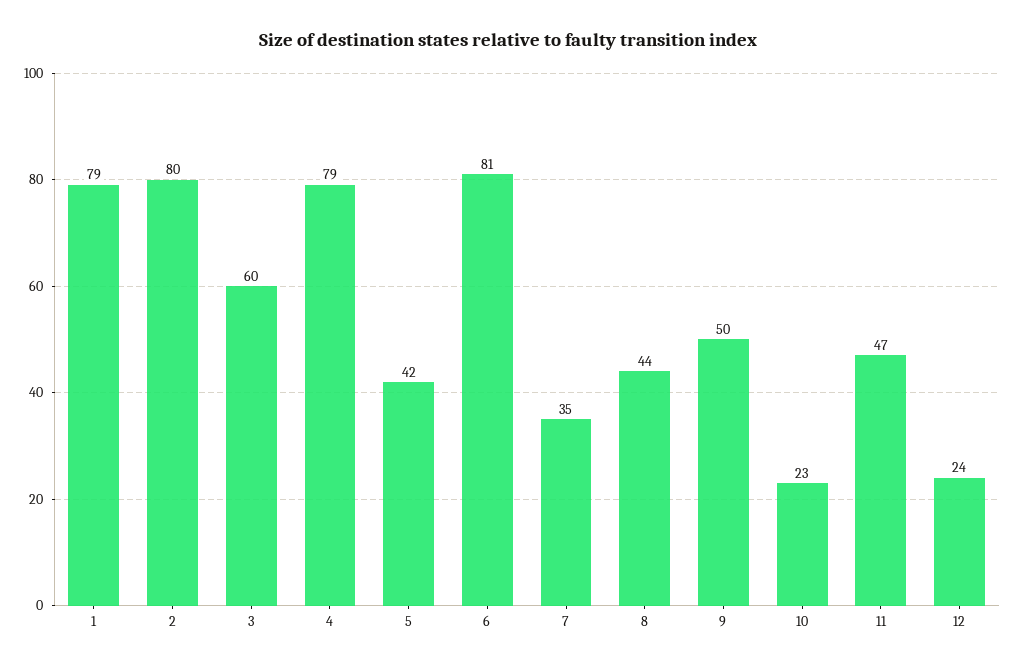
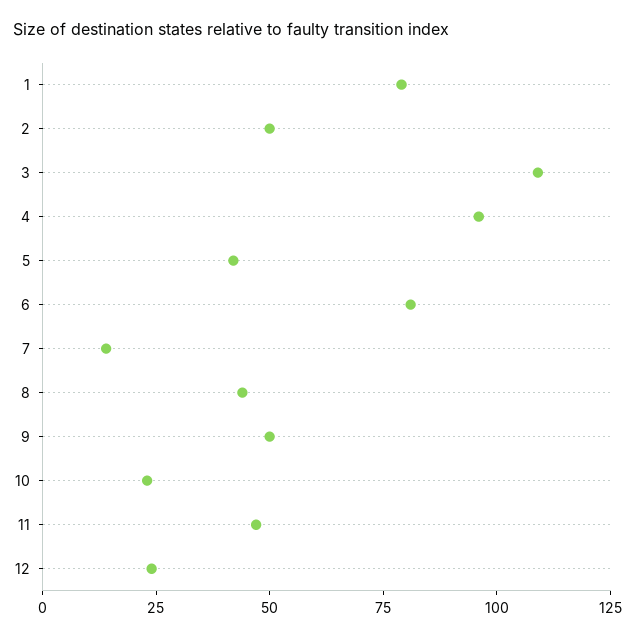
2: 80 -> 50
3: 60 -> 110
4: 79 -> 95
7: 35 -> 15

